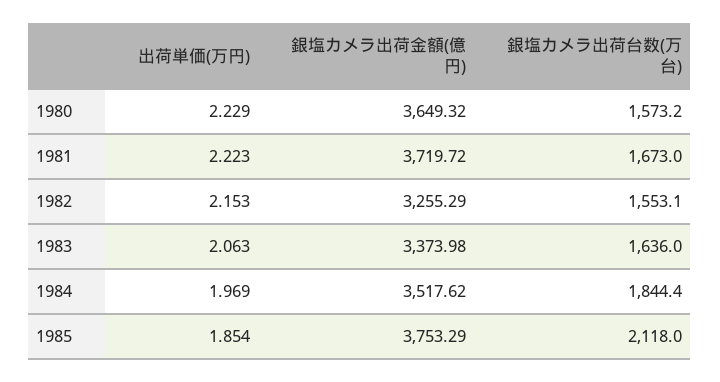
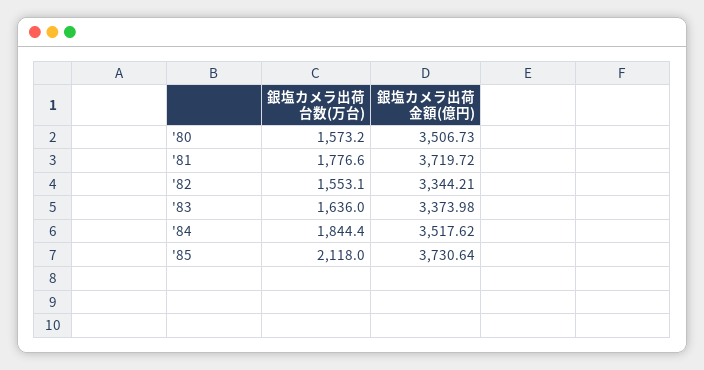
出荷単価(万円), 1980: 2.229 -> none
銀塩カメラ出荷金額(億円), 1980: 3649.32 -> 3506.73
出荷単価(万円), 1981: 2.223 -> none
銀塩カメラ出荷台数(万台), 1981: 1673 -> 1776.6
出荷単価(万円), 1982: 2.153 -> none
銀塩カメラ出荷金額(億円), 1982: 3255.29 -> 3344.21
出荷単価(万円), 1983: 2.063 -> none
出荷単価(万円), 1984: 1.969 -> none
出荷単価(万円), 1985: 1.854 -> none
銀塩カメラ出荷金額(億円), 1985: 3753.29 -> 3730.64

